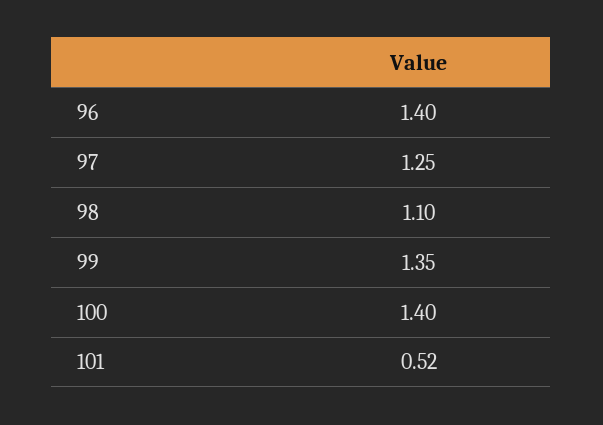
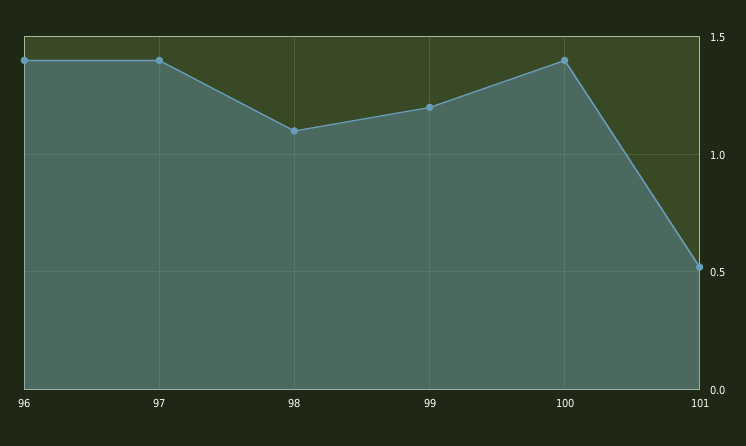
97: 1.25 -> 1.4
99: 1.35 -> 1.2

